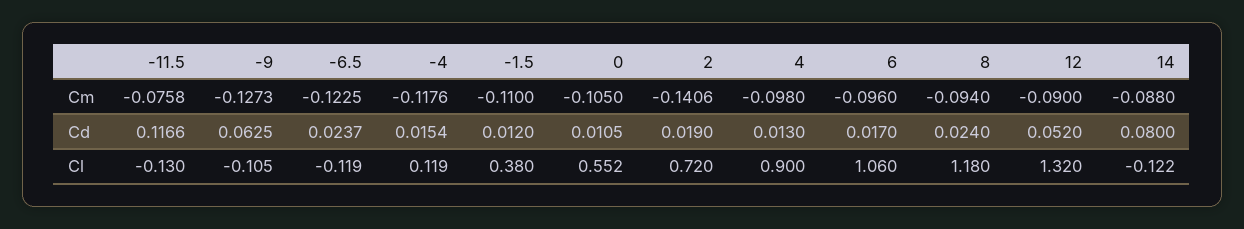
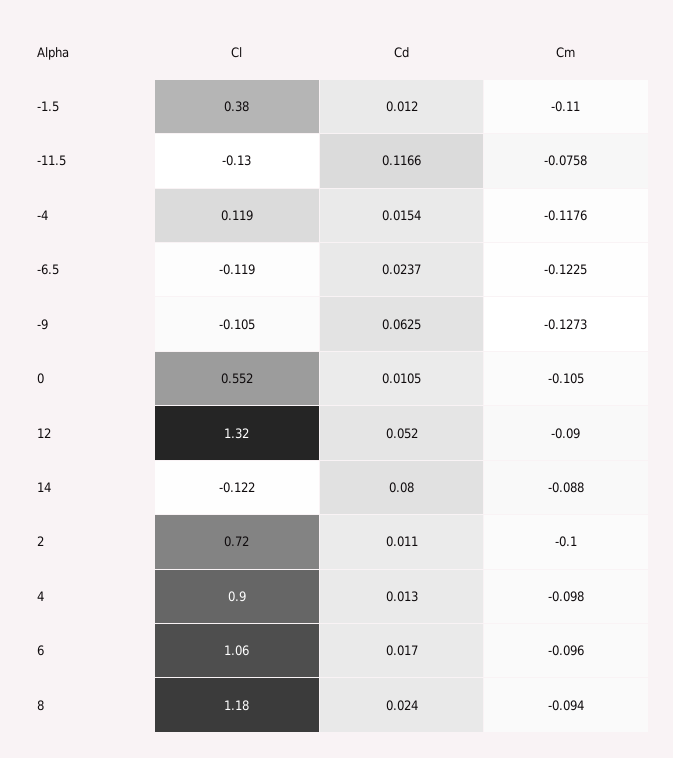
2, Cm: -0.1406 -> -0.1
2, Cd: 0.019 -> 0.011

